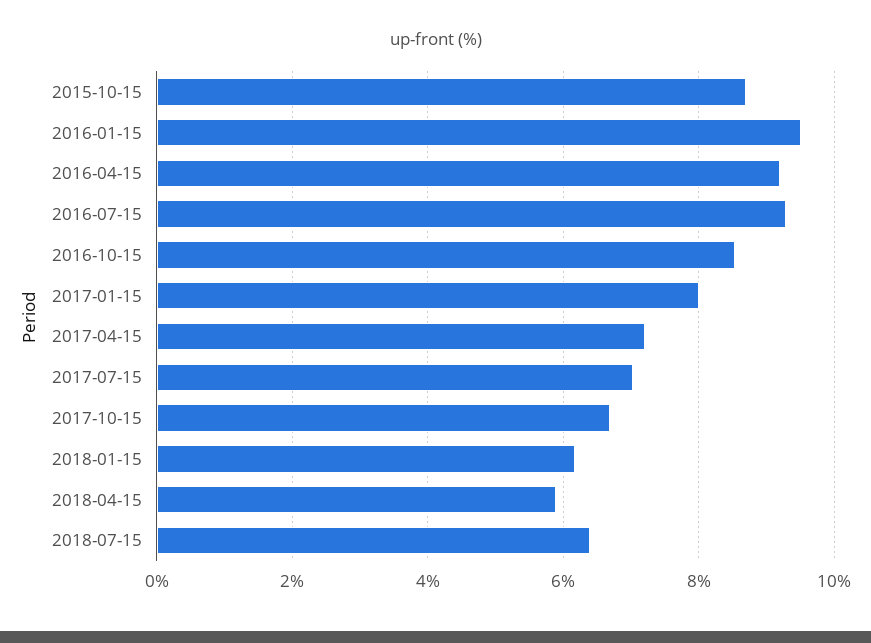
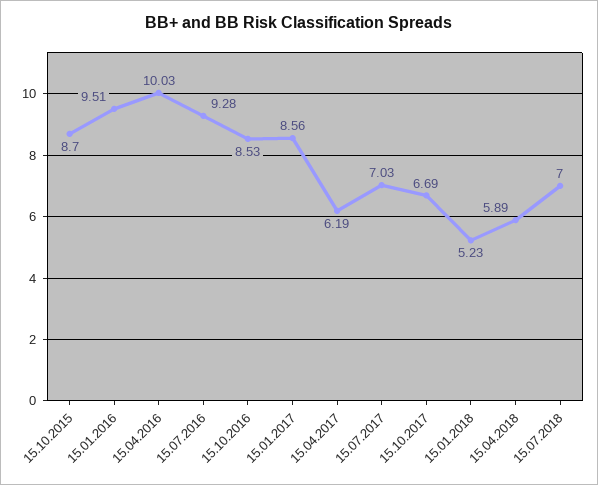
2016-04-15: 9.2 -> 10.03
2017-01-15: 8 -> 8.56
2017-04-15: 7.2 -> 6.19
2018-01-15: 6.2 -> 5.23
2018-07-15: 6.4 -> 7

